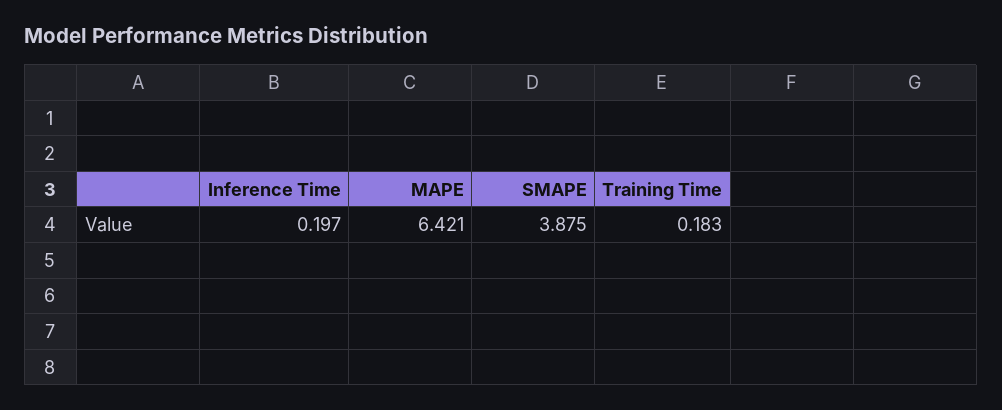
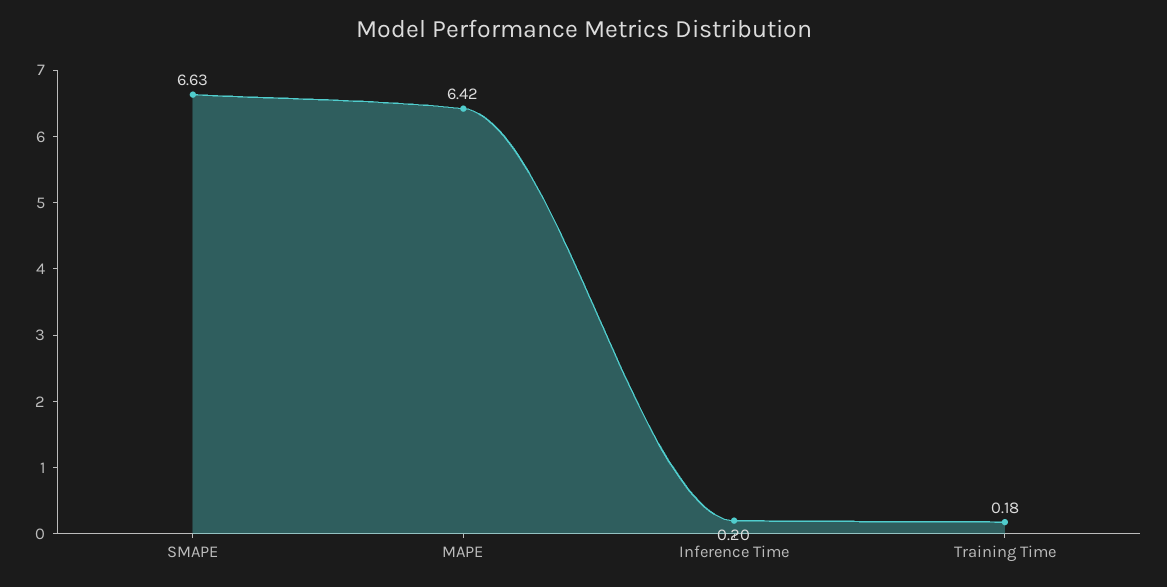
SMAPE: 3.875 -> 6.63

